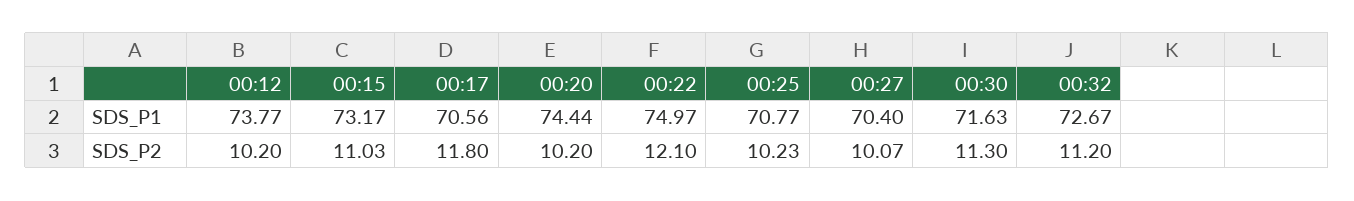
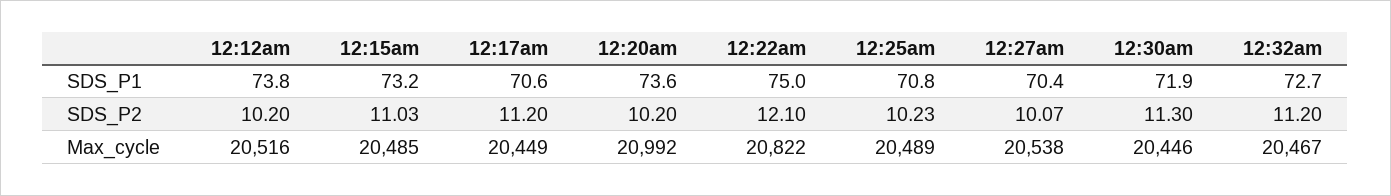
00:20, SDS_P1: 74.44 -> 73.6
00:30, SDS_P1: 71.63 -> 71.9
00:17, SDS_P2: 11.8 -> 11.2
00:12, Max_cycle: none -> 20516
00:15, Max_cycle: none -> 20485
00:17, Max_cycle: none -> 20449
00:20, Max_cycle: none -> 20992
00:22, Max_cycle: none -> 20822
00:25, Max_cycle: none -> 20489
00:27, Max_cycle: none -> 20538
00:30, Max_cycle: none -> 20446
00:32, Max_cycle: none -> 20467

